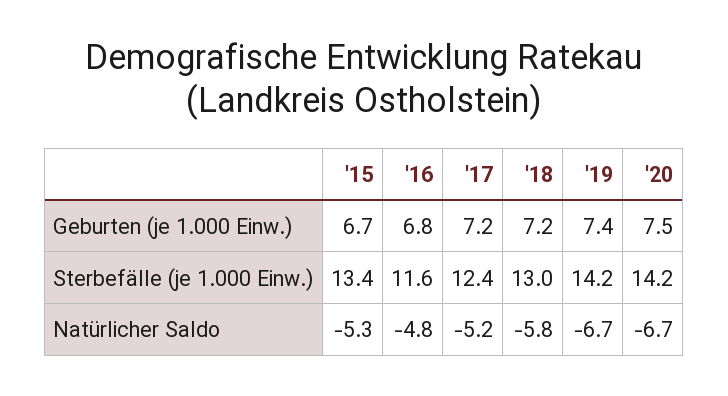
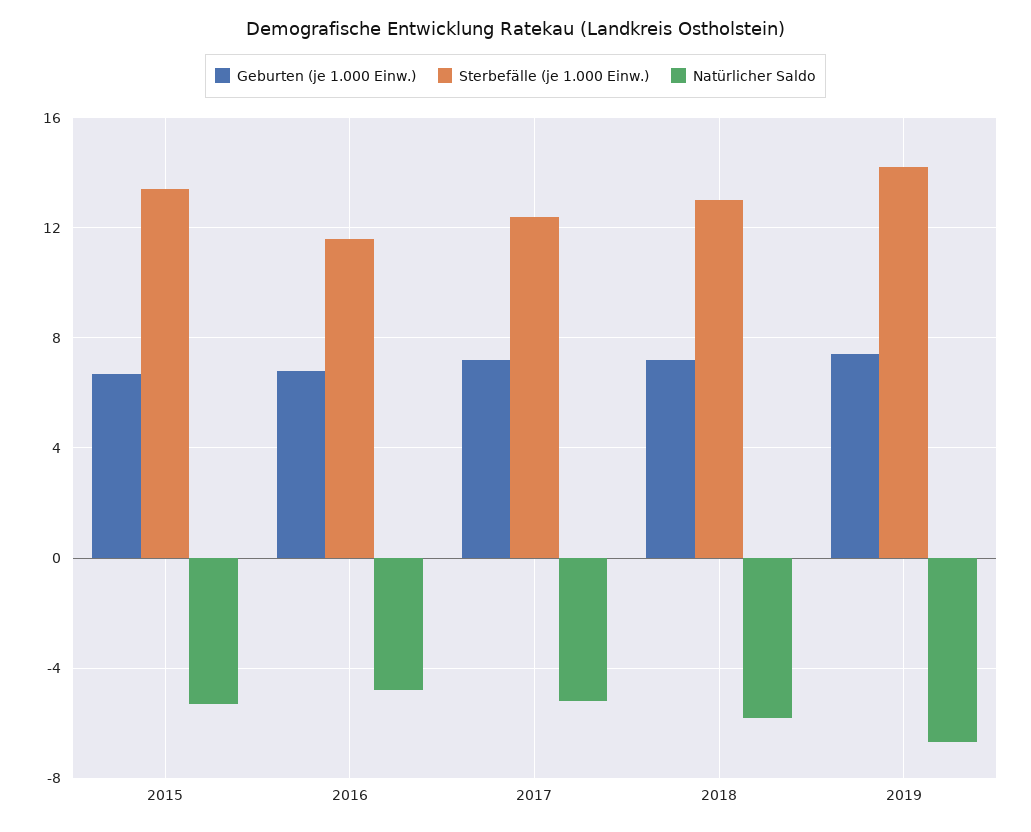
Geburten (je 1.000 Einw.), '20: 7.5 -> none
Sterbefälle (je 1.000 Einw.), '20: 14.2 -> none
Natürlicher Saldo, '20: -6.7 -> none

